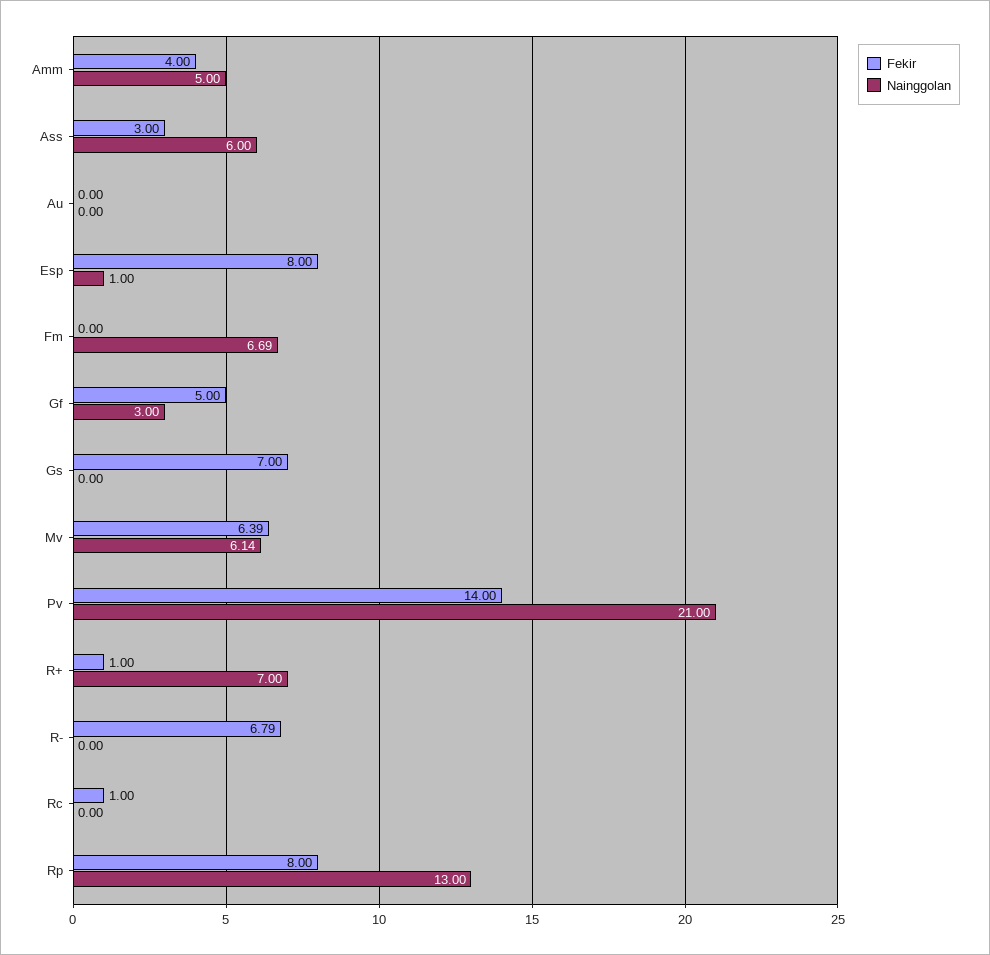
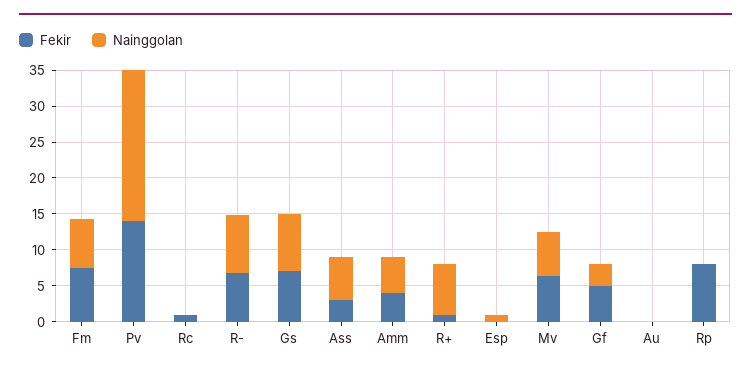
Fekir, Esp: 8 -> 0
Fekir, Fm: 0 -> 7.5
Nainggolan, Gs: 0 -> 7.5
Nainggolan, R-: 0 -> 7.5
Nainggolan, Rp: 13 -> 0

